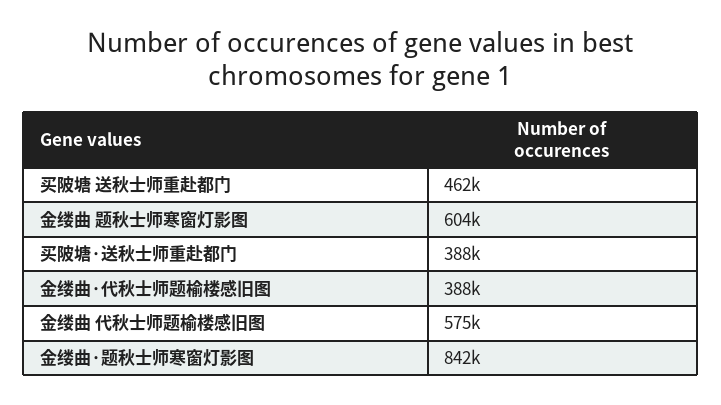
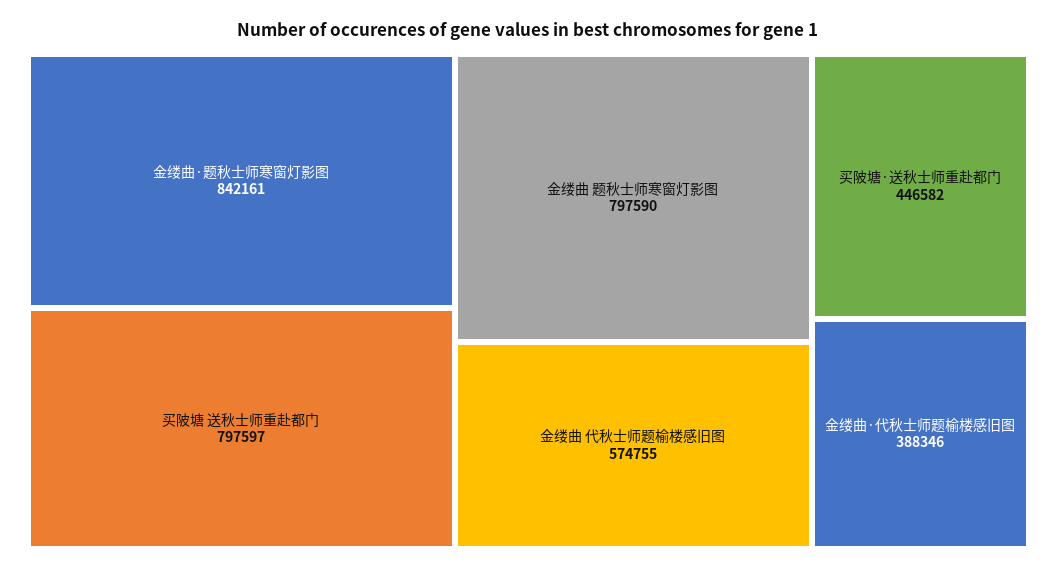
买陂塘 送秋士师重赴都门: 462000 -> 797597
金缕曲 题秋士师寒窗灯影图: 604000 -> 797590
买陂塘·送秋士师重赴都门: 388000 -> 446582

